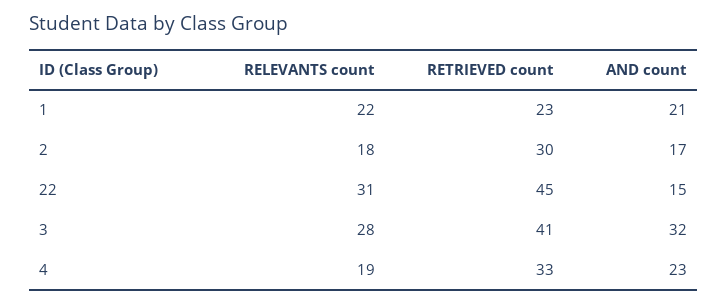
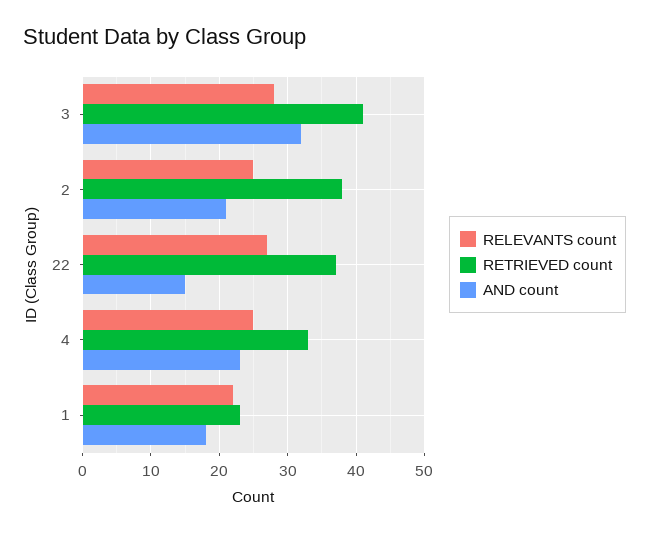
AND count, 1: 21 -> 18
RELEVANTS count, 2: 18 -> 25
RETRIEVED count, 2: 30 -> 38
AND count, 2: 17 -> 21
RELEVANTS count, 22: 31 -> 27
RETRIEVED count, 22: 45 -> 37
RELEVANTS count, 4: 19 -> 25

